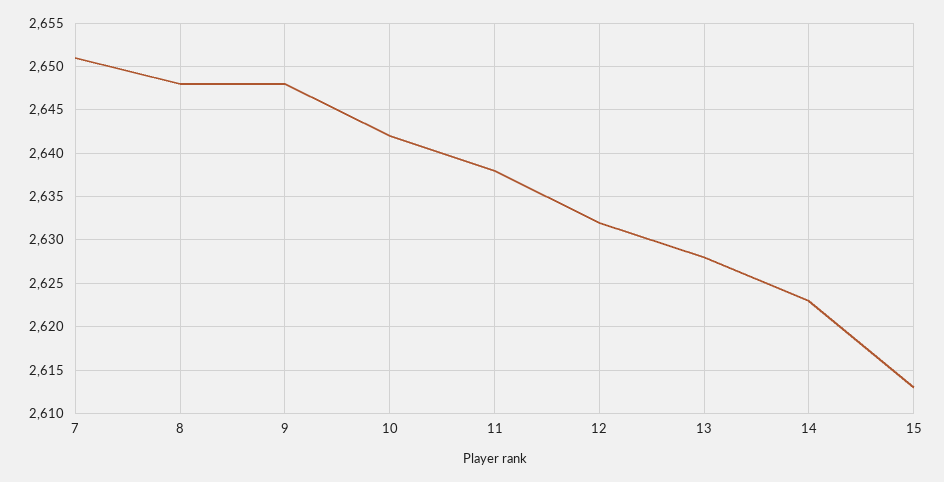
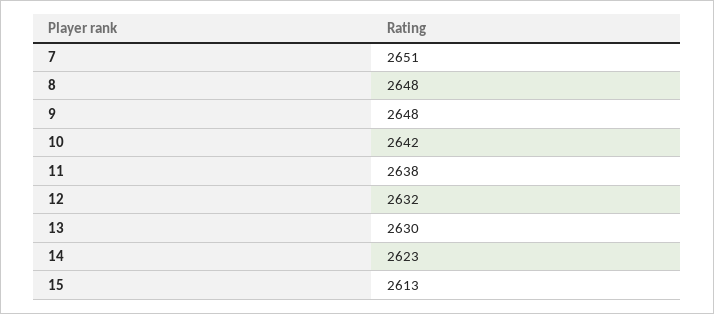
13: 2628 -> 2630

